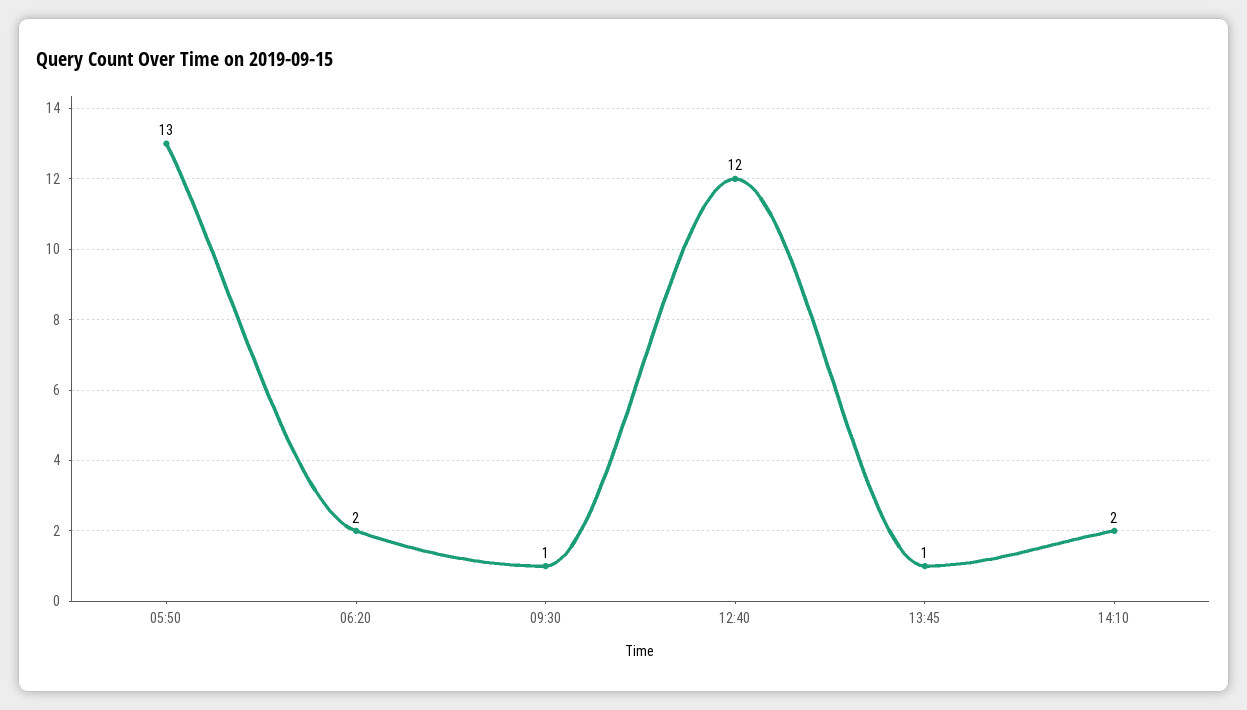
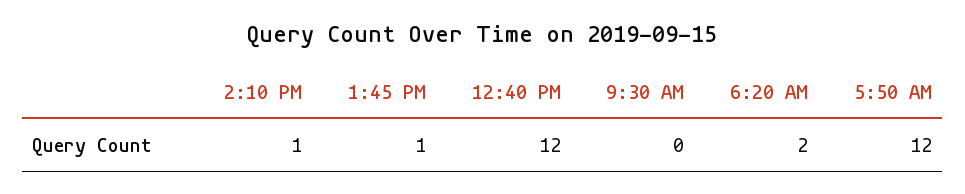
05:50: 13 -> 12
09:30: 1 -> 0
14:10: 2 -> 1

